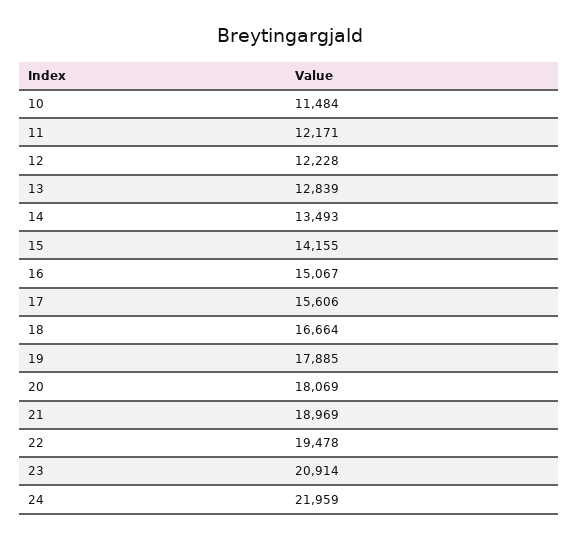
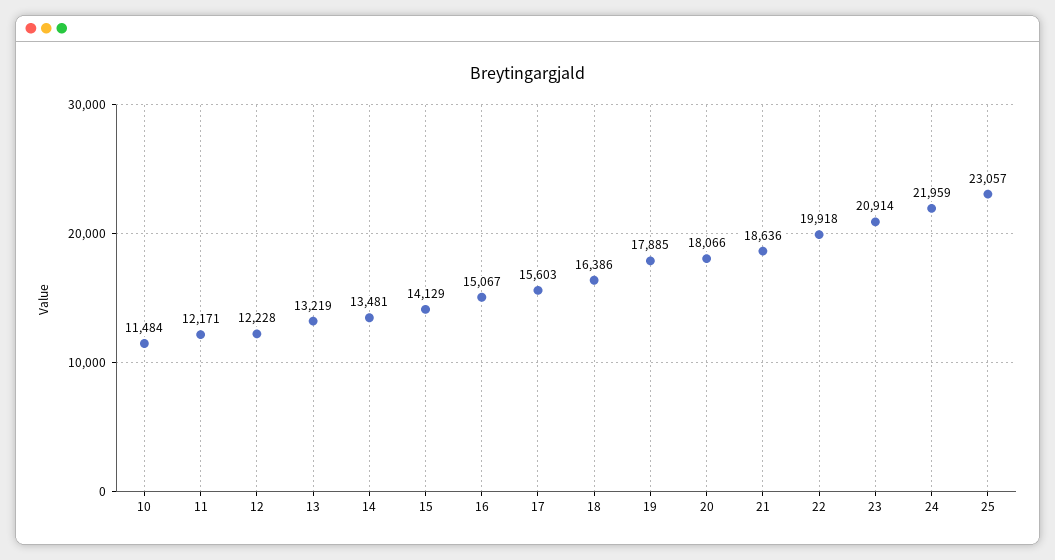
13: 12839 -> 13219
14: 13493 -> 13481
15: 14155 -> 14129
17: 15606 -> 15603
18: 16664 -> 16386
20: 18069 -> 18066
21: 18969 -> 18636
22: 19478 -> 19918
25: none -> 23057

